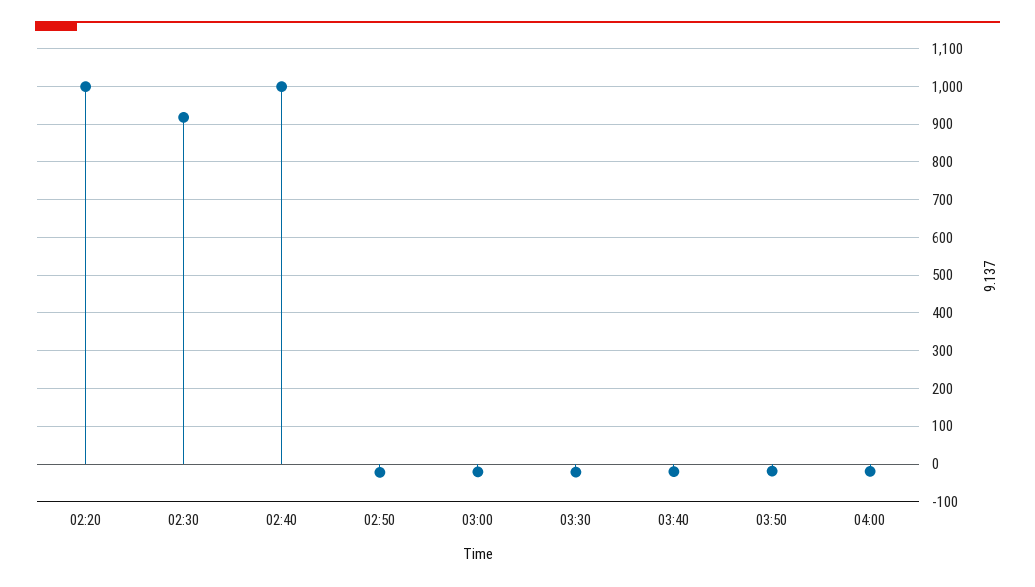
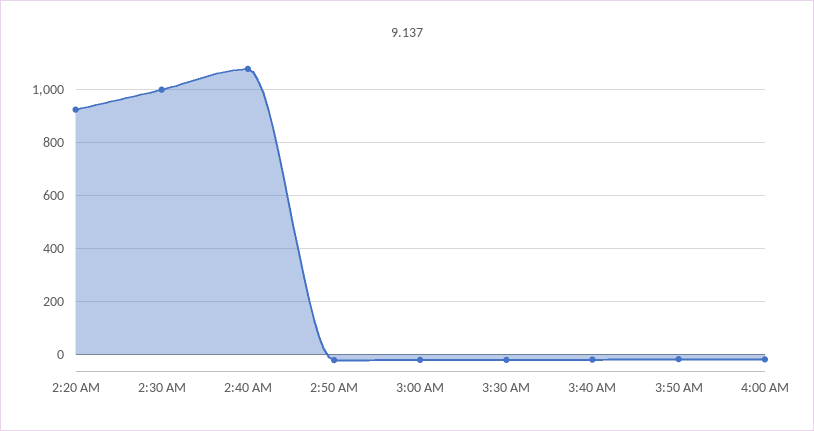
02:20: 1000 -> 925
02:30: 920 -> 1000
02:40: 1000 -> 1075

